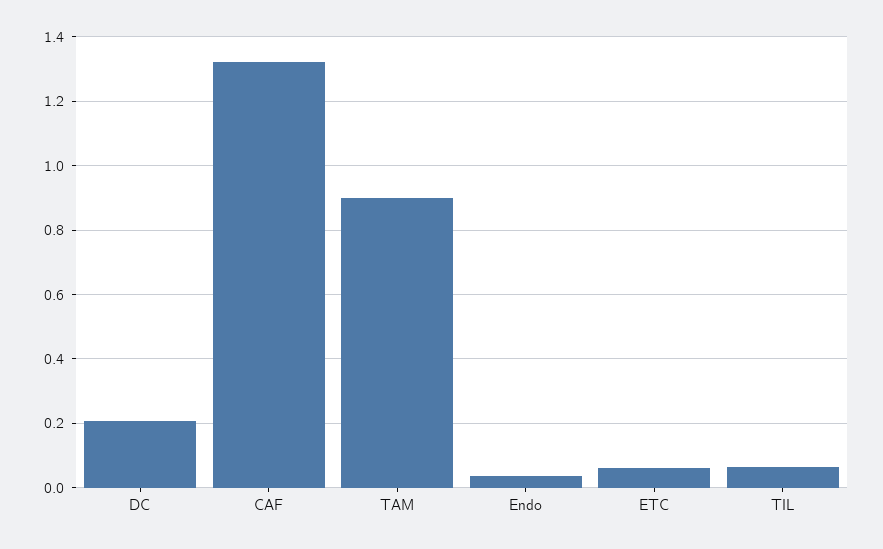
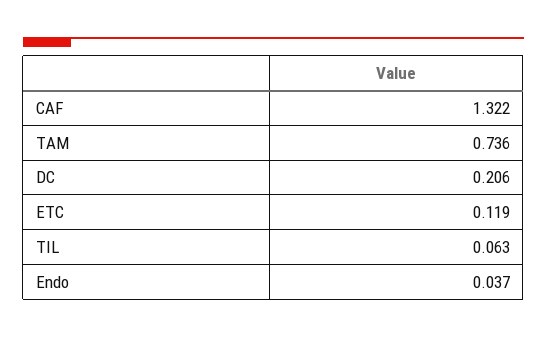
TAM: 0.9 -> 0.736
ETC: 0.06 -> 0.119

